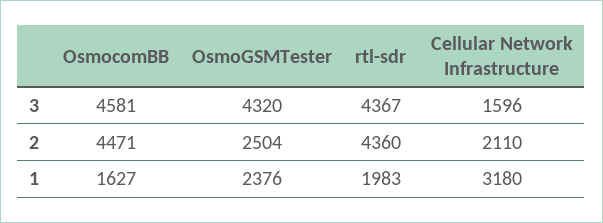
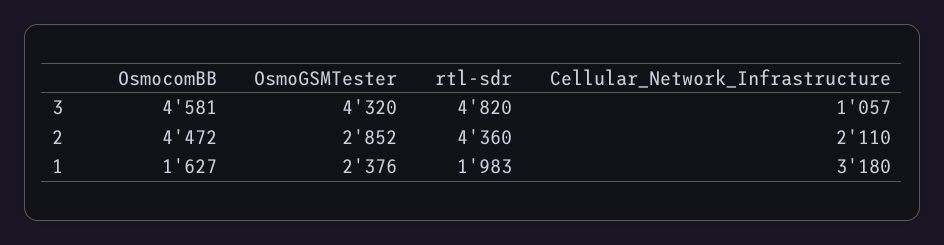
rtl-sdr, 3: 4367 -> 4820
Cellular Network Infrastructure, 3: 1596 -> 1057
OsmocomBB, 2: 4471 -> 4472
OsmoGSMTester, 2: 2504 -> 2852

